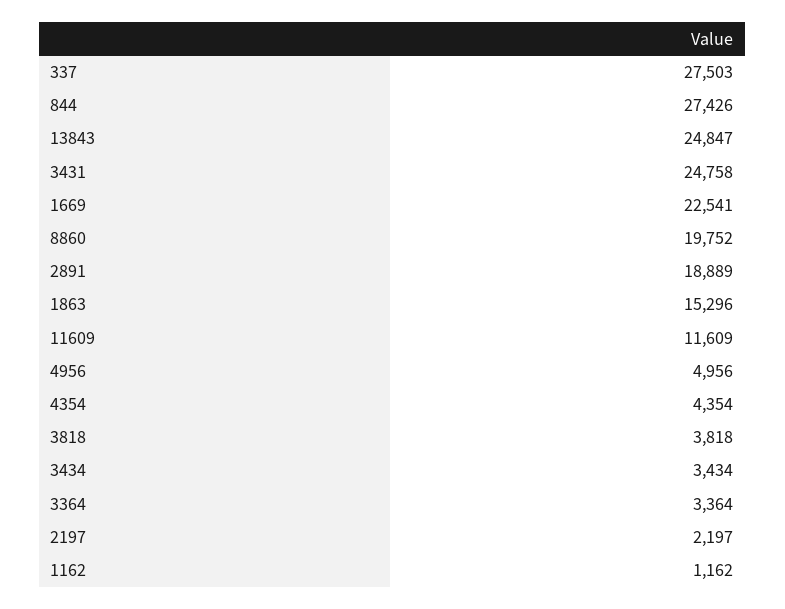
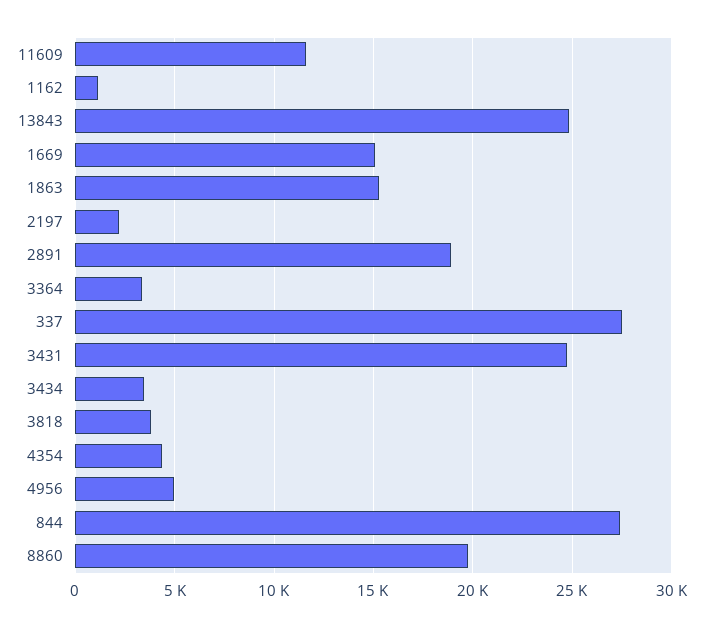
1669: 22541 -> 15000

